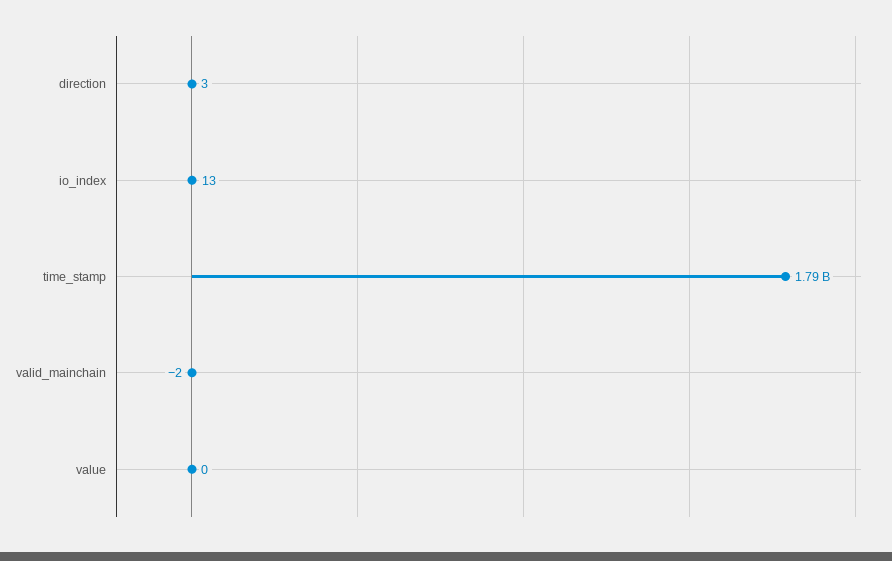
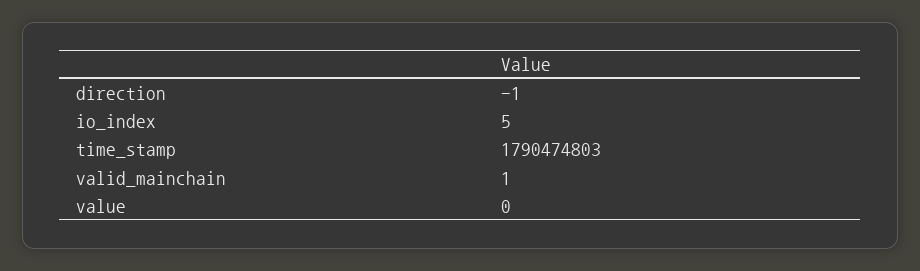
direction: 3 -> -1
io_index: 13 -> 5
valid_mainchain: -2 -> 1

